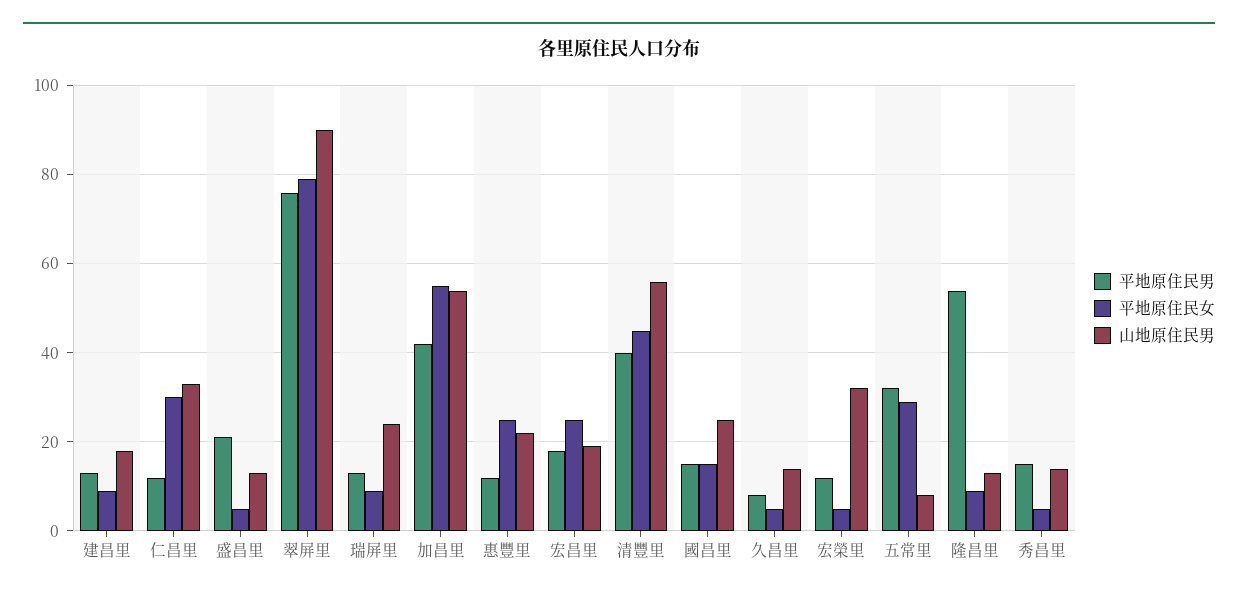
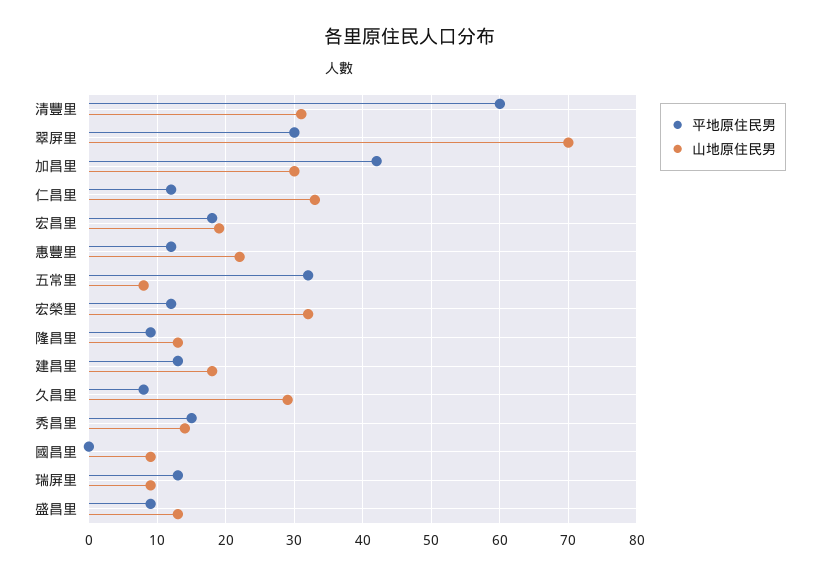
平地原住民女, 建昌里: 10 -> none
平地原住民女, 仁昌里: 30 -> none
平地原住民男, 盛昌里: 20 -> 9
平地原住民女, 盛昌里: 5 -> none
平地原住民男, 翠屏里: 75 -> 30
平地原住民女, 翠屏里: 80 -> none
山地原住民男, 翠屏里: 90 -> 70
平地原住民女, 瑞屏里: 10 -> none
山地原住民男, 瑞屏里: 25 -> 9
平地原住民女, 加昌里: 55 -> none
山地原住民男, 加昌里: 55 -> 30
平地原住民女, 惠豐里: 25 -> none
平地原住民女, 宏昌里: 25 -> none
平地原住民男, 清豐里: 40 -> 60
平地原住民女, 清豐里: 45 -> none
山地原住民男, 清豐里: 55 -> 31
平地原住民男, 國昌里: 15 -> 0
平地原住民女, 國昌里: 15 -> none
山地原住民男, 國昌里: 25 -> 9
平地原住民女, 久昌里: 5 -> none
山地原住民男, 久昌里: 15 -> 29
平地原住民女, 宏榮里: 5 -> none
平地原住民女, 五常里: 30 -> none
平地原住民男, 隆昌里: 55 -> 9
平地原住民女, 隆昌里: 10 -> none
平地原住民女, 秀昌里: 5 -> none

